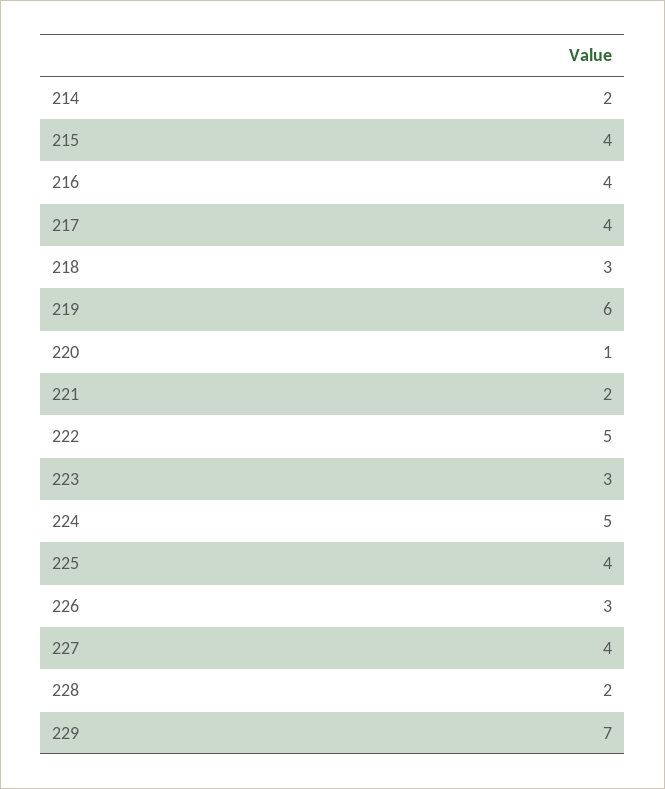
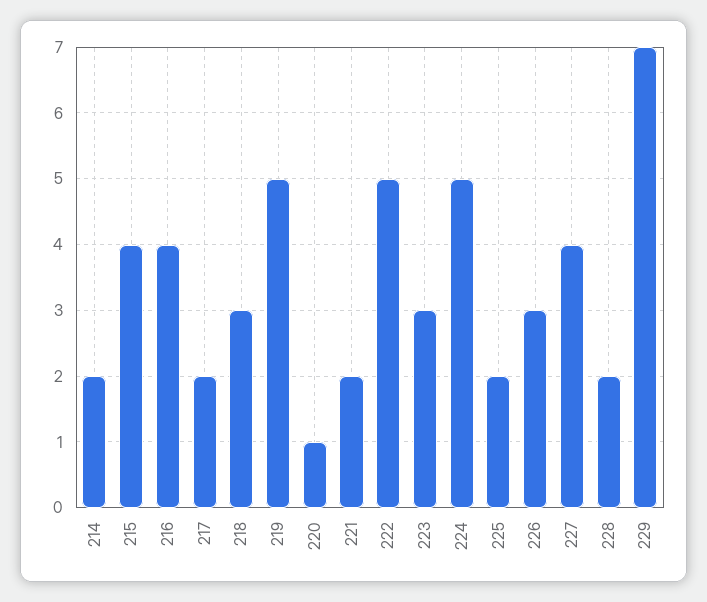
217: 4 -> 2
219: 6 -> 5
225: 4 -> 2

